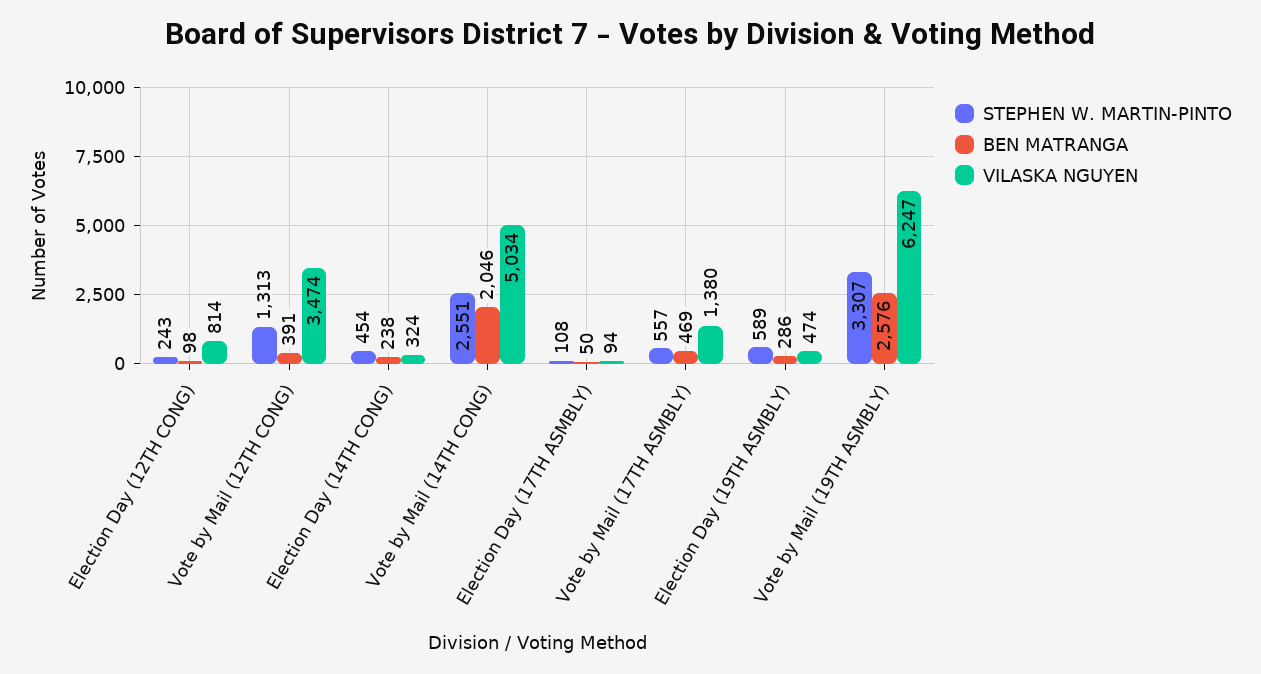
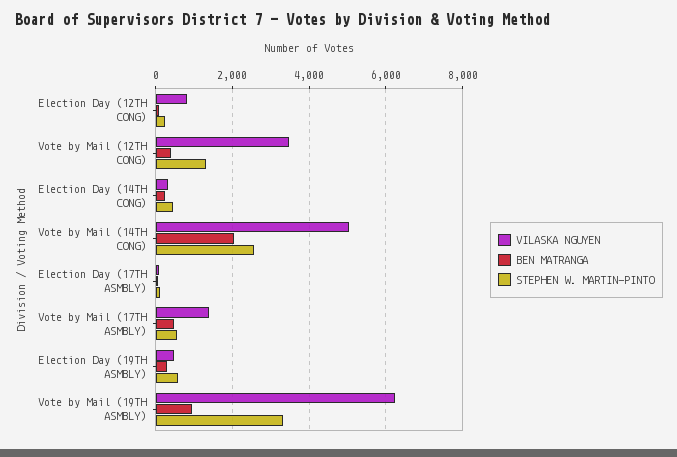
BEN MATRANGA, Vote by Mail (19TH ASMBLY): 2576 -> 1000

